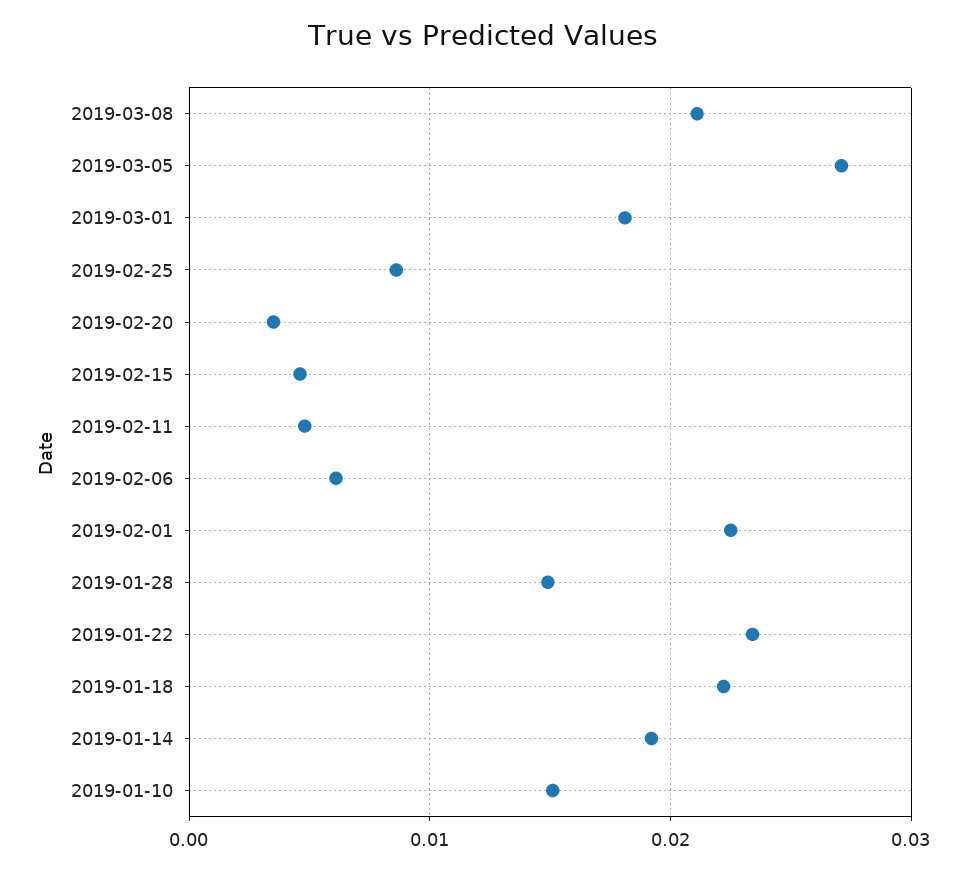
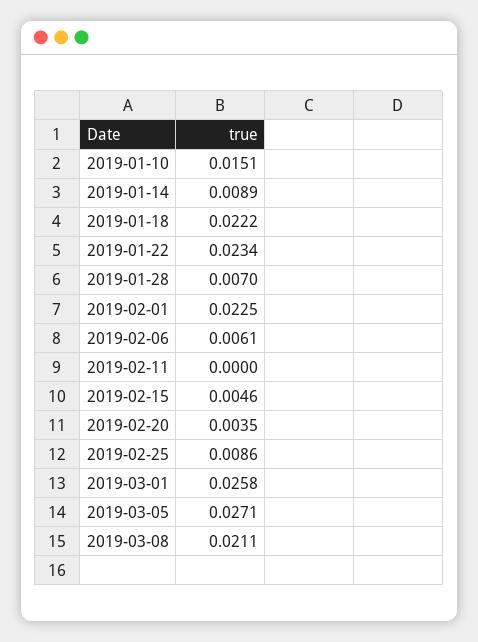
2019-03-01: 0.018 -> 0.0258
2019-02-11: 0.005 -> 0
2019-01-28: 0.015 -> 0.007
2019-01-14: 0.019 -> 0.0089

